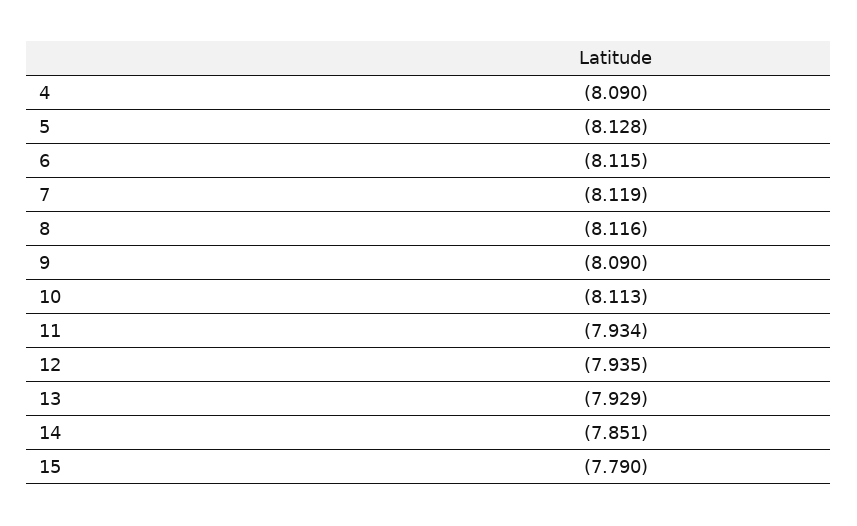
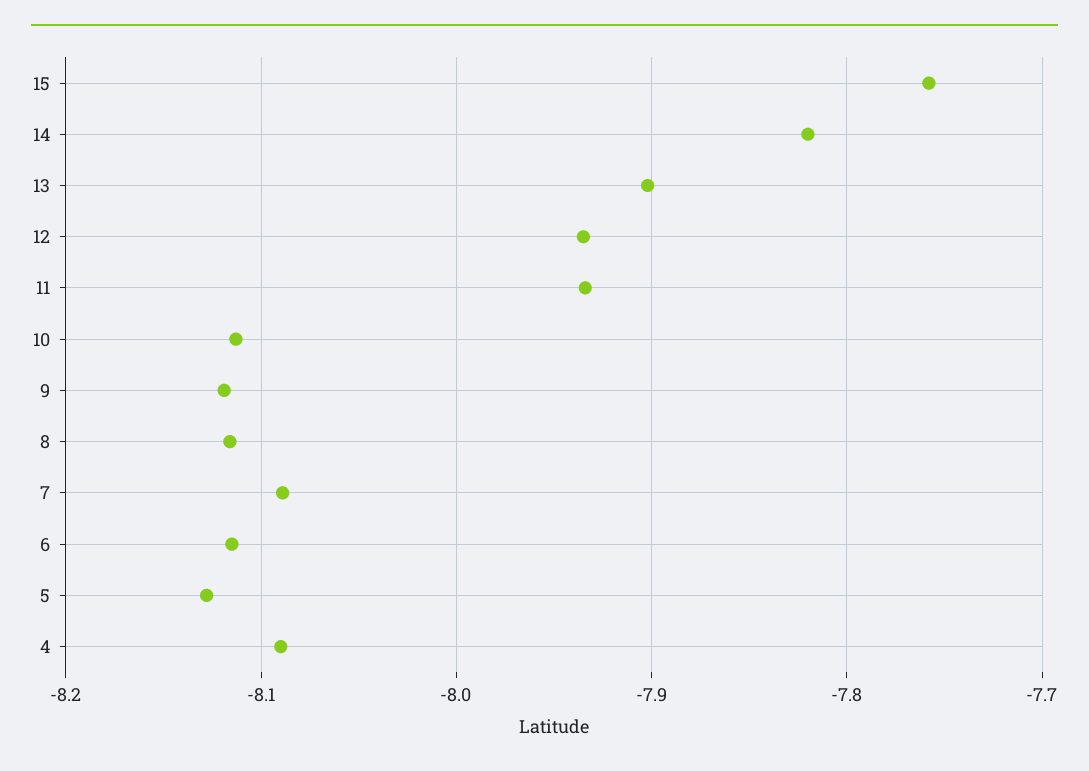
7: -8.119 -> -8.09
9: -8.09 -> -8.12
13: -7.929 -> -7.9
14: -7.851 -> -7.82
15: -7.79 -> -7.76

